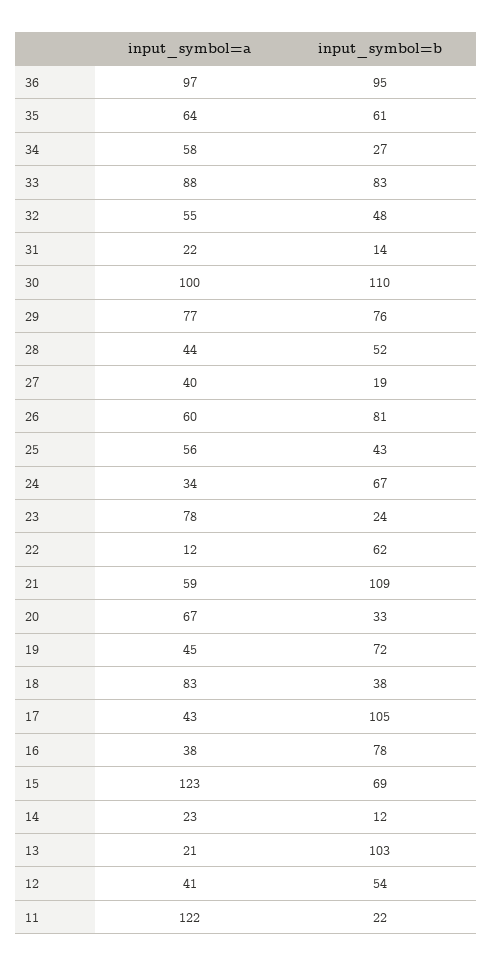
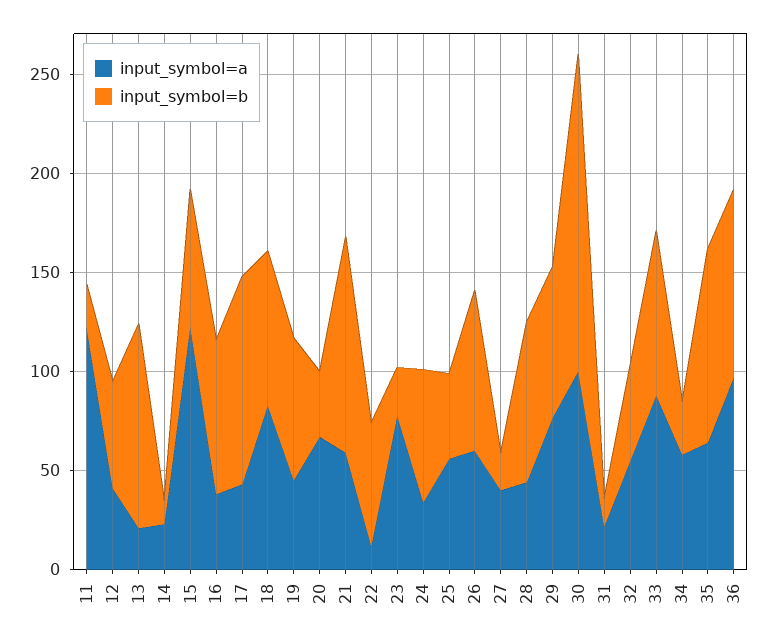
input_symbol=b, 35: 61 -> 100
input_symbol=b, 30: 110 -> 160
input_symbol=b, 28: 52 -> 80
input_symbol=b, 18: 38 -> 80

